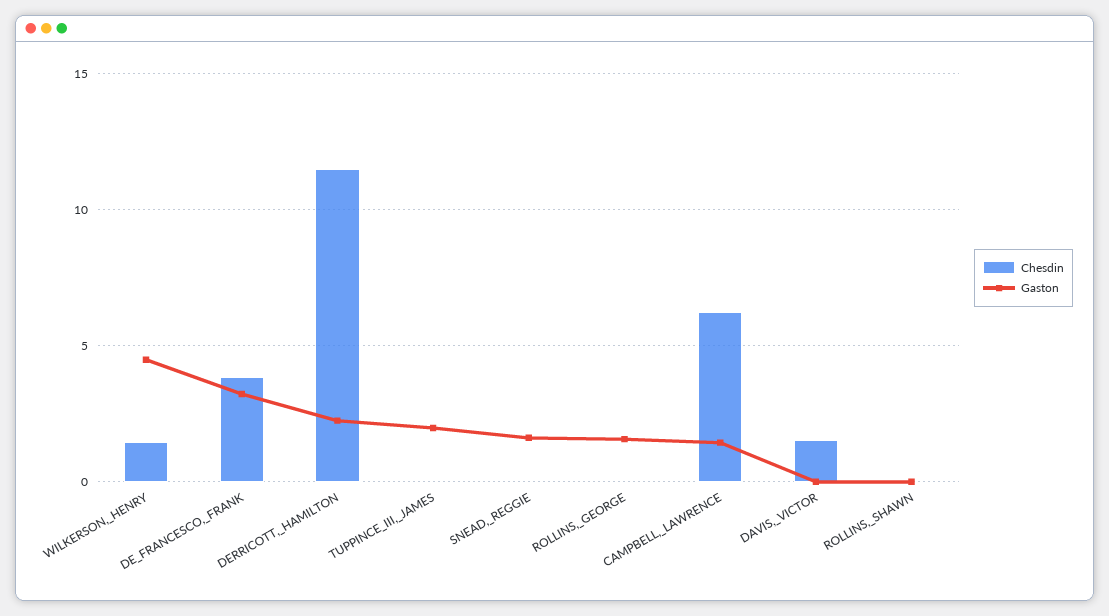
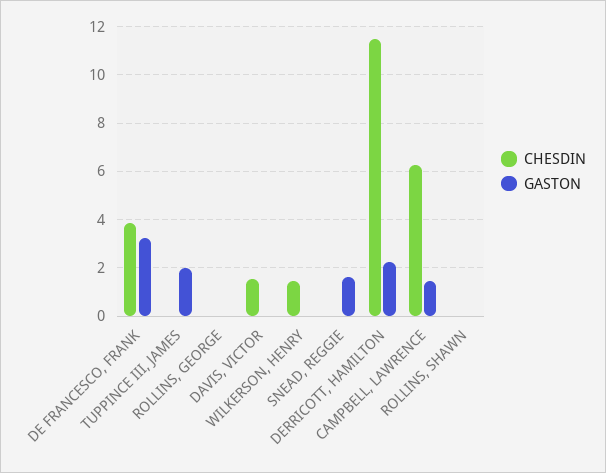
Gaston, WILKERSON,_HENRY: 4.5 -> 0
Gaston, ROLLINS,_GEORGE: 1.5 -> 0

